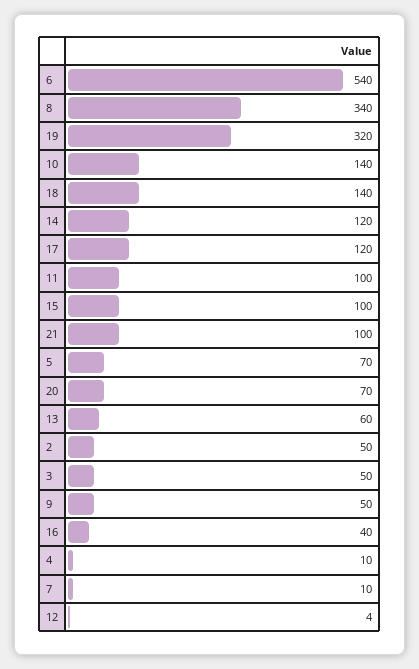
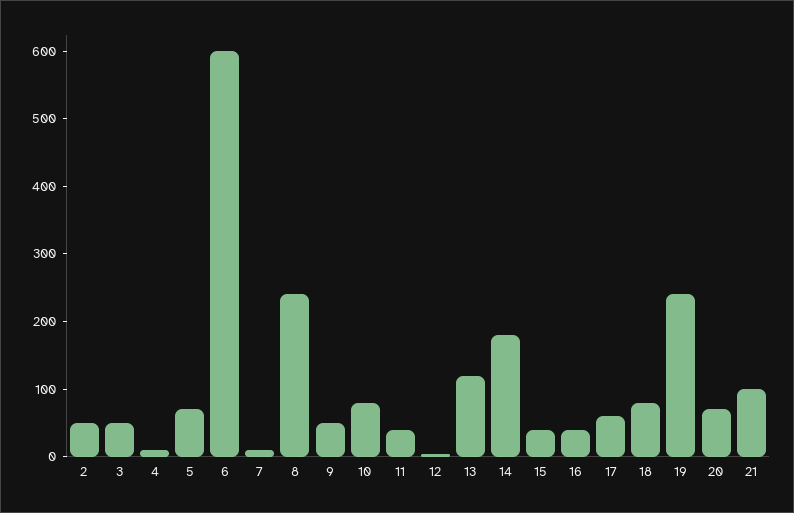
6: 540 -> 600
8: 340 -> 240
19: 320 -> 240
10: 140 -> 80
18: 140 -> 80
14: 120 -> 180
17: 120 -> 60
11: 100 -> 40
15: 100 -> 40
13: 60 -> 120

